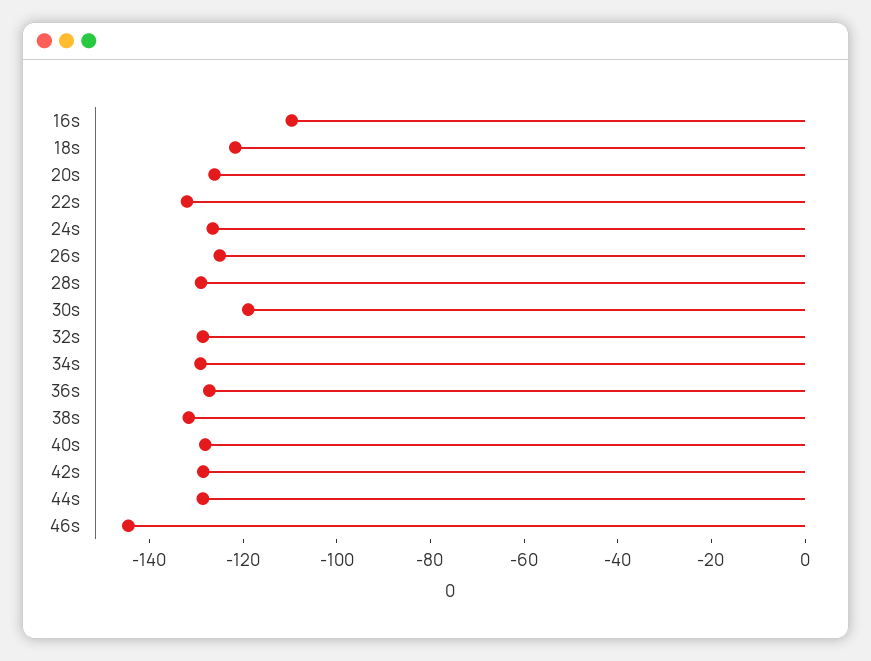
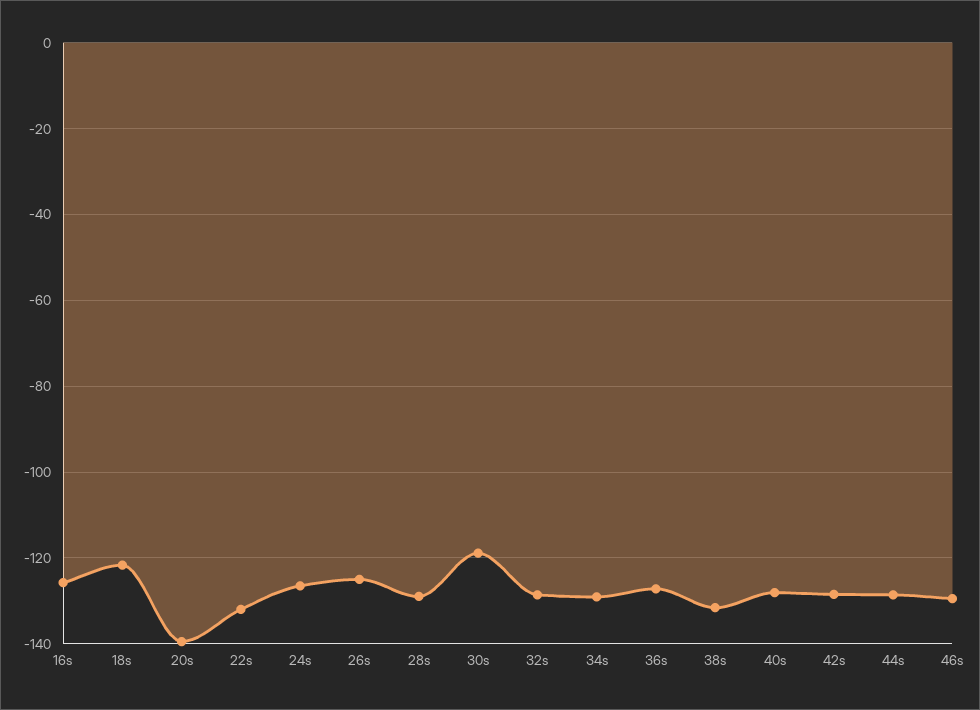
16s: -110 -> -126
20s: -125 -> -140
46s: -145 -> -130

